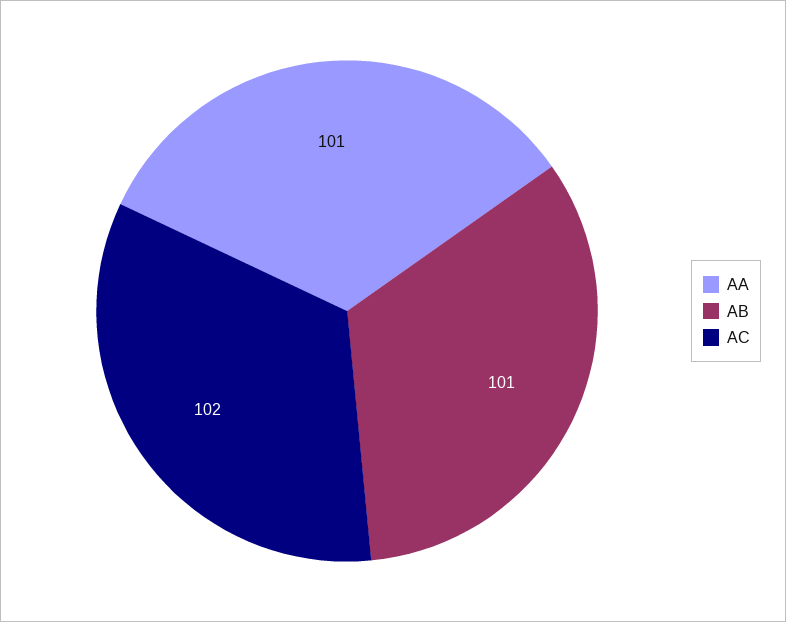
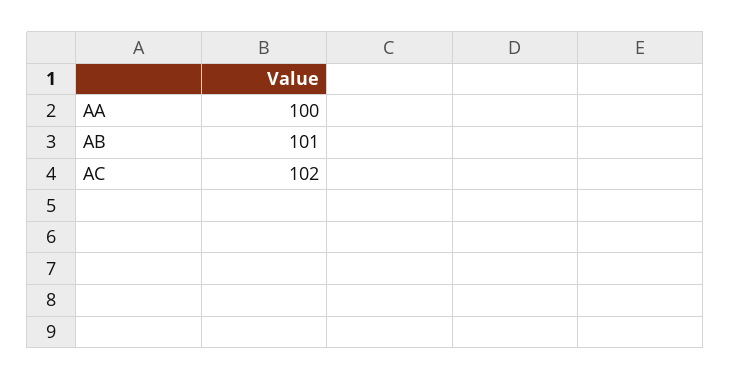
AA: 101 -> 100

